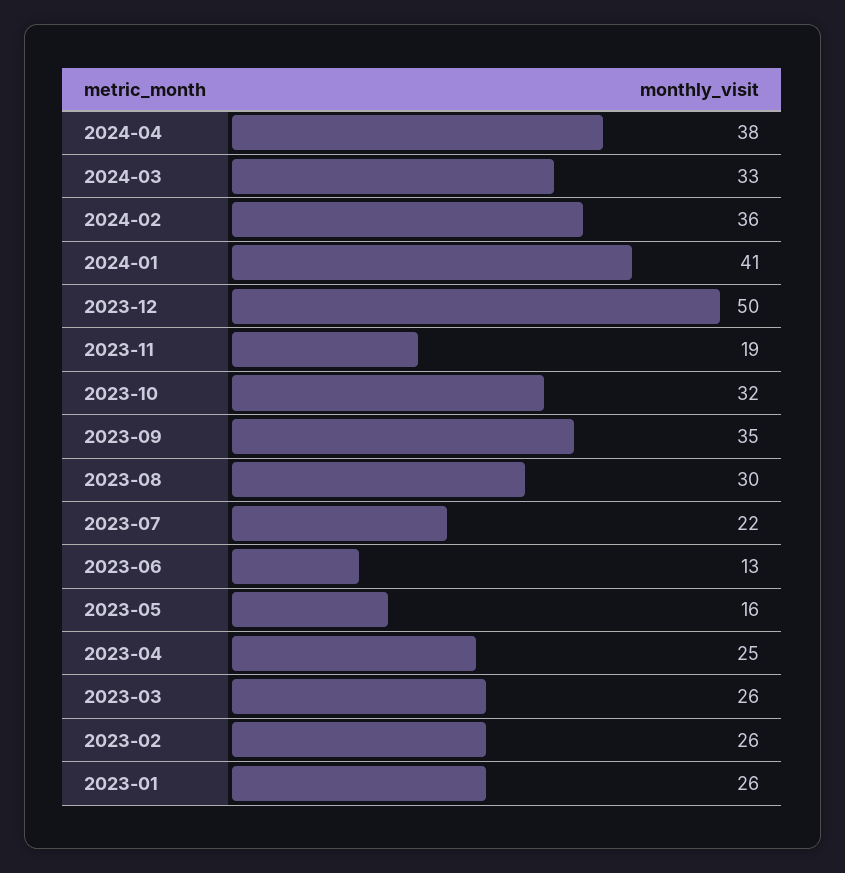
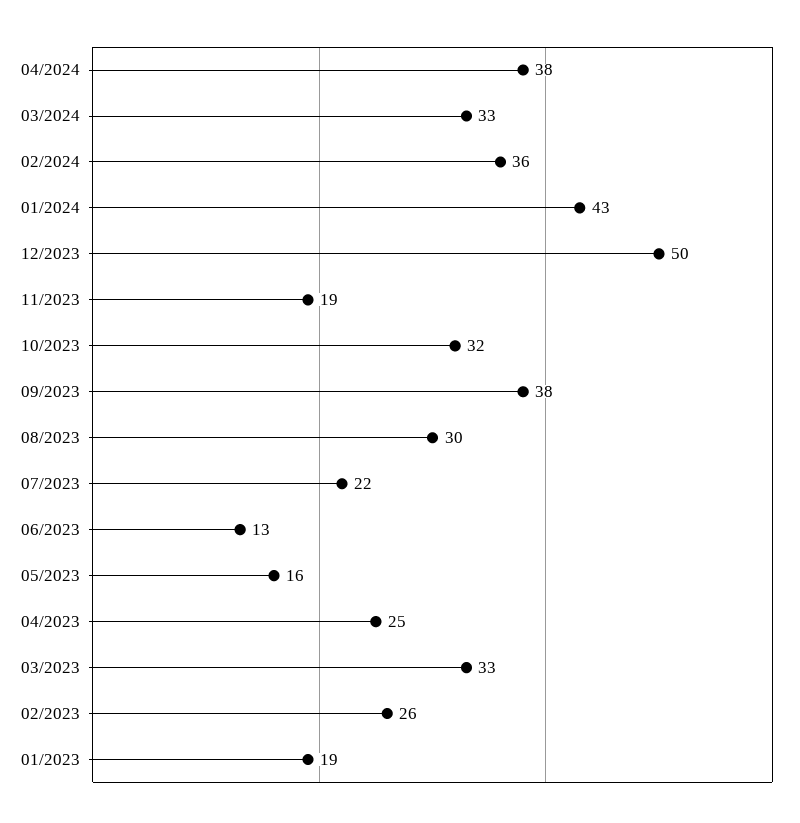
2024-01: 41 -> 43
2023-09: 35 -> 38
2023-03: 26 -> 33
2023-01: 26 -> 19

